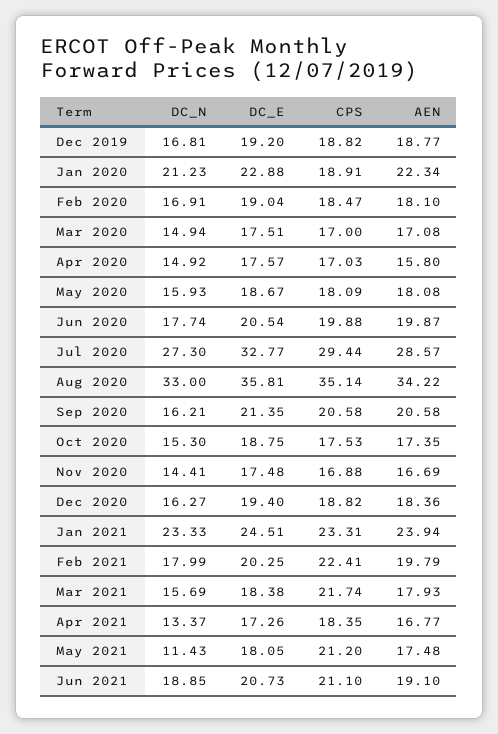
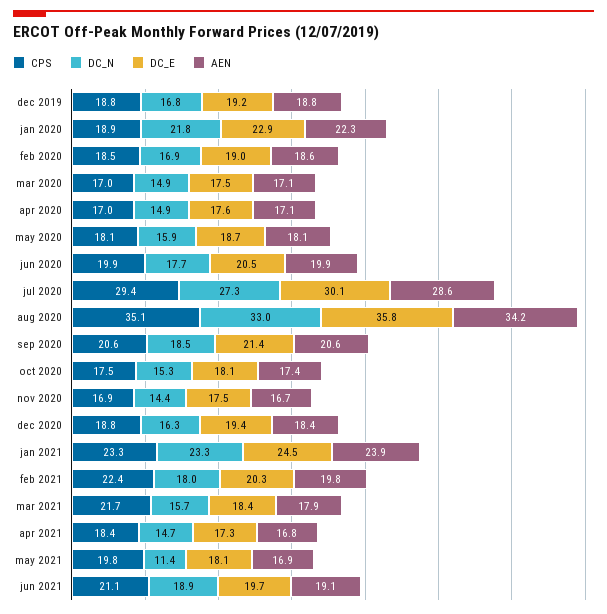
DC_N, Jan 2020: 21.23 -> 21.8
AEN, Feb 2020: 18.1 -> 18.6
AEN, Apr 2020: 15.8 -> 17.1
DC_E, Jul 2020: 32.77 -> 30.1
DC_N, Sep 2020: 16.21 -> 18.5
DC_E, Oct 2020: 18.75 -> 18.1
DC_N, Apr 2021: 13.37 -> 14.7
CPS, May 2021: 21.2 -> 19.8
AEN, May 2021: 17.48 -> 16.9
DC_E, Jun 2021: 20.73 -> 19.7

